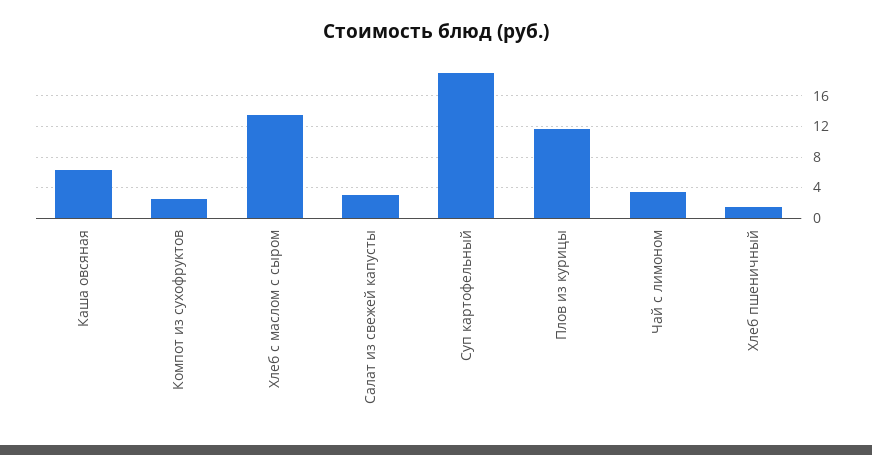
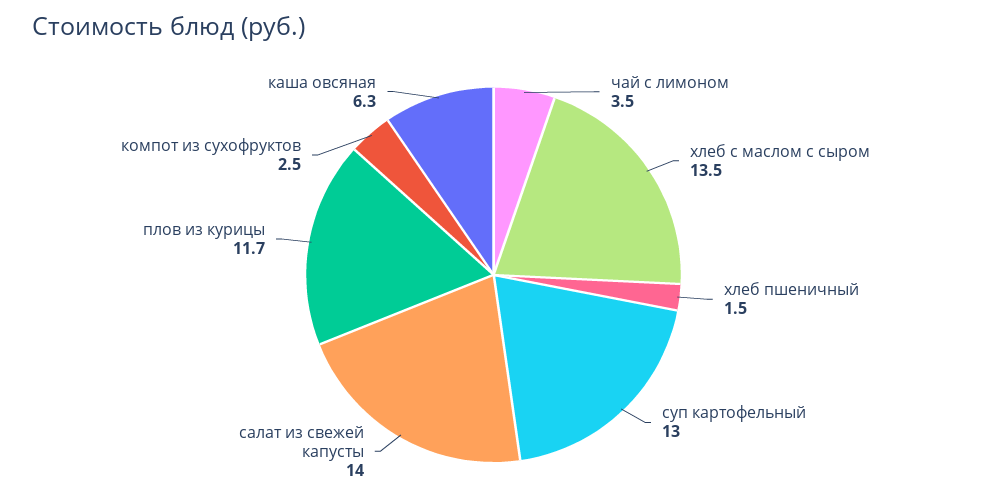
Салат из свежей капусты: 3 -> 14
Суп картофельный: 19 -> 13

